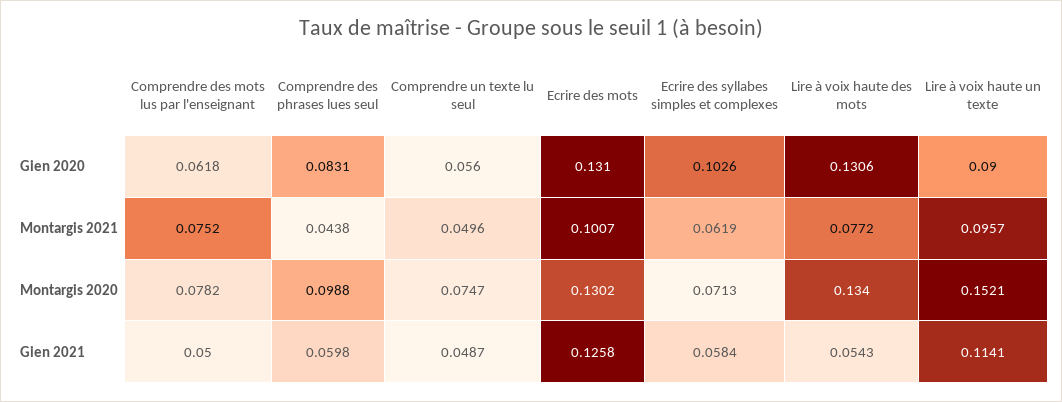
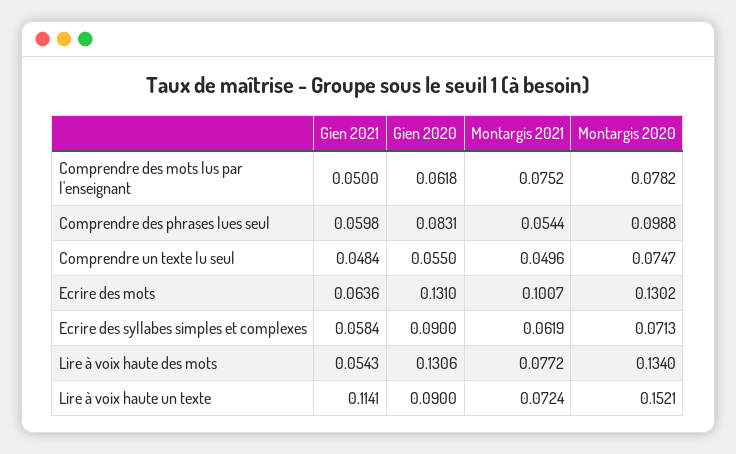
Comprendre un texte lu seul, Gien 2020: 0.056 -> 0.055
Ecrire des syllabes simples et complexes, Gien 2020: 0.1026 -> 0.09
Comprendre des phrases lues seul, Montargis 2021: 0.0438 -> 0.0544
Lire à voix haute un texte, Montargis 2021: 0.0957 -> 0.0724
Comprendre un texte lu seul, Gien 2021: 0.0487 -> 0.0484
Ecrire des mots, Gien 2021: 0.1258 -> 0.0636

